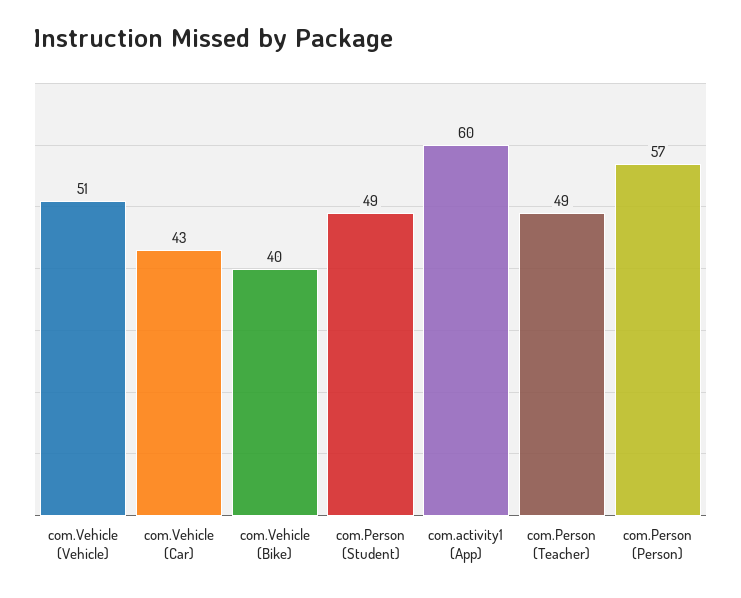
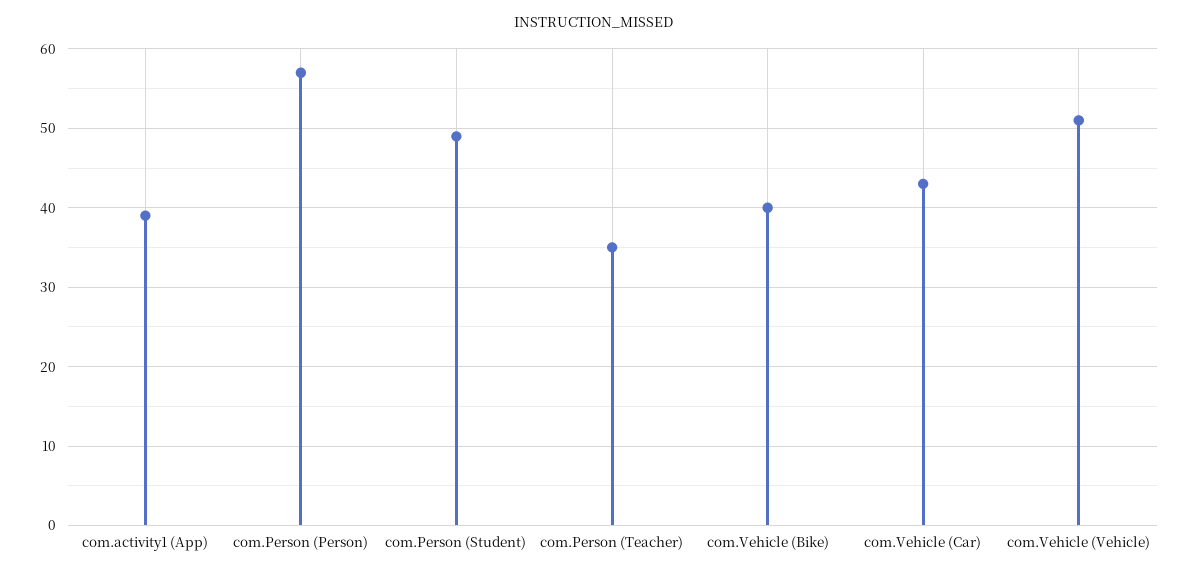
com.activity1 (App): 60 -> 39
com.Person (Teacher): 49 -> 35

